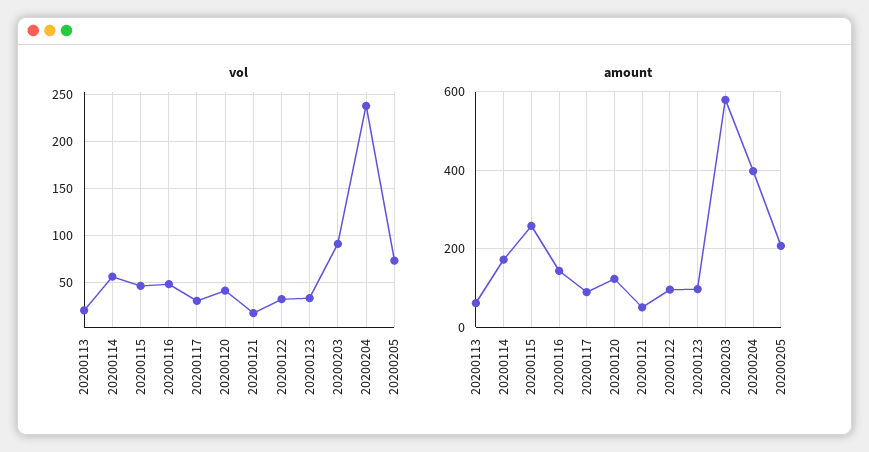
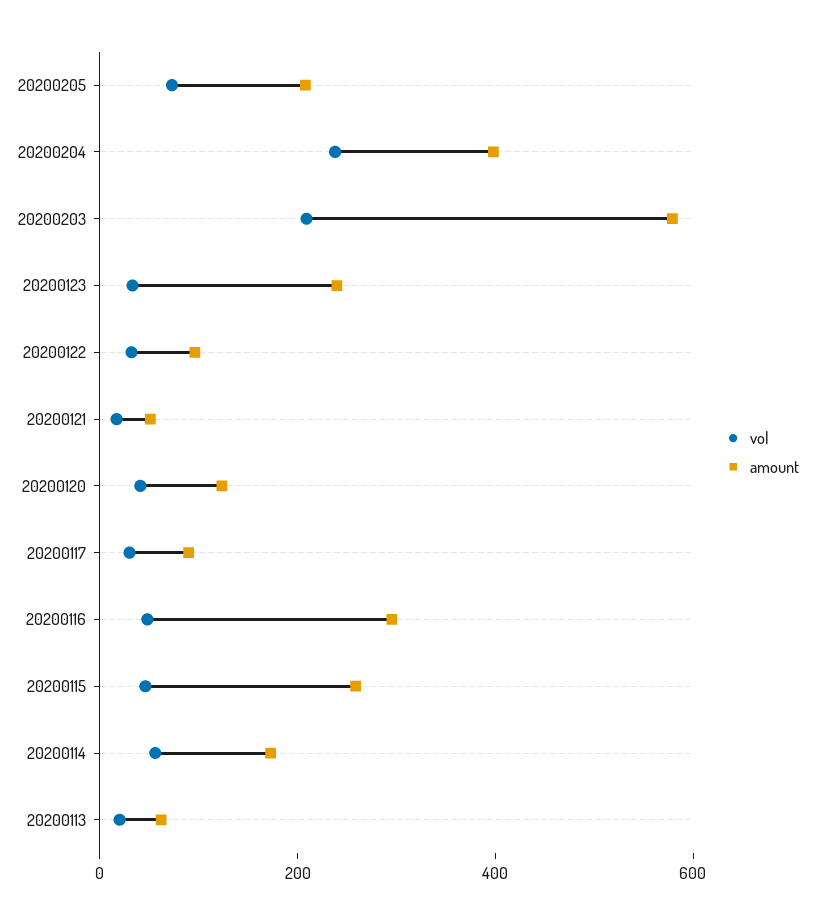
vol, 20200203: 90 -> 200
amount, 20200116: 140 -> 300
amount, 20200123: 100 -> 250

